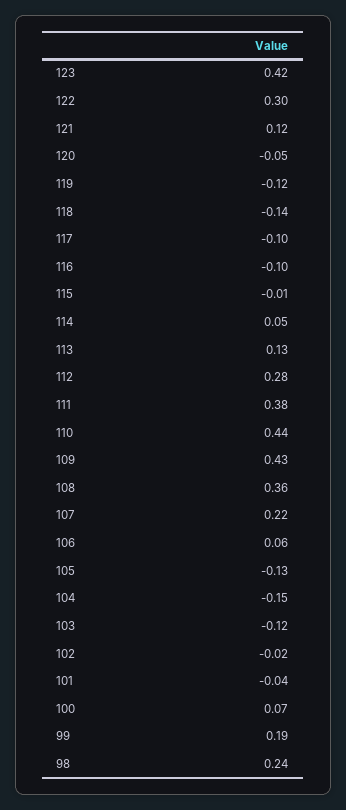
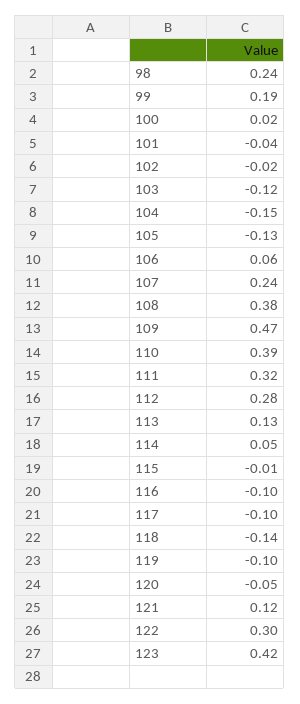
119: -0.12 -> -0.1
111: 0.38 -> 0.32
110: 0.44 -> 0.39
109: 0.43 -> 0.47
108: 0.36 -> 0.38
107: 0.22 -> 0.24
100: 0.07 -> 0.02

